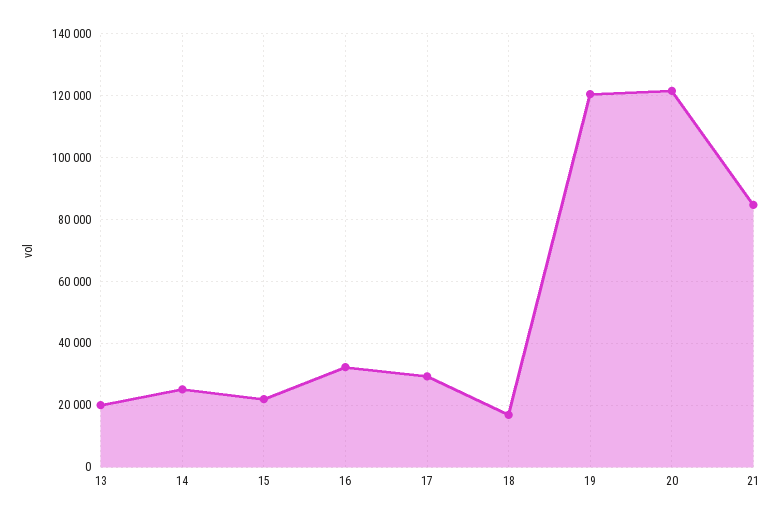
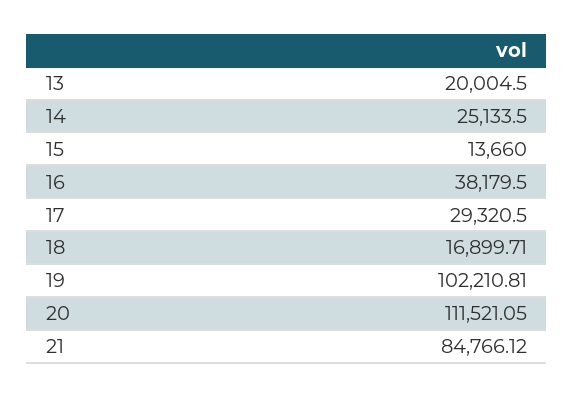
15: 22000 -> 13660
16: 32000 -> 38179.5
19: 120000 -> 102210.81
20: 122000 -> 111521.05

